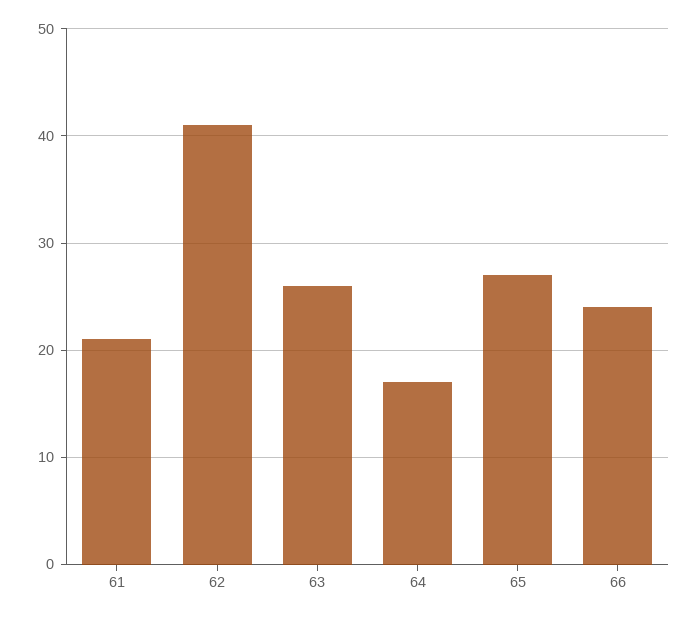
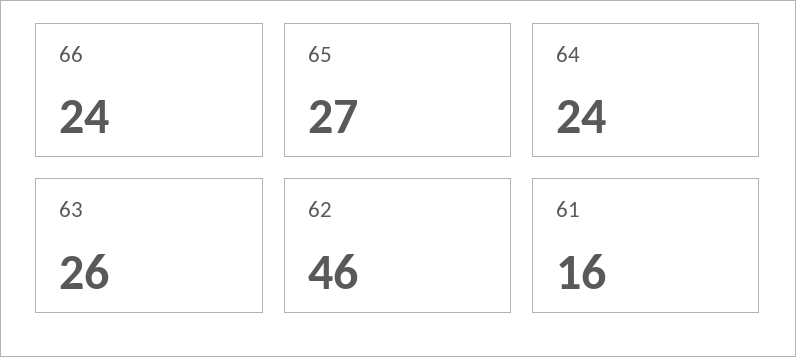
61: 21 -> 16
62: 41 -> 46
64: 17 -> 24

